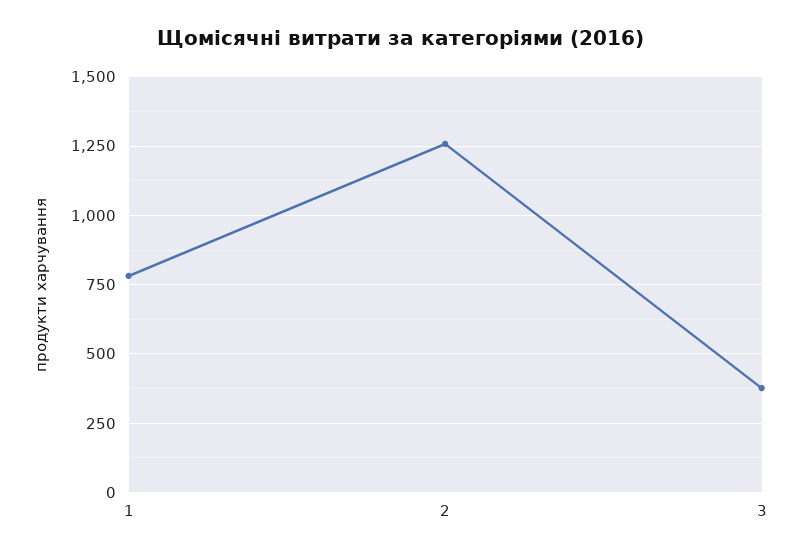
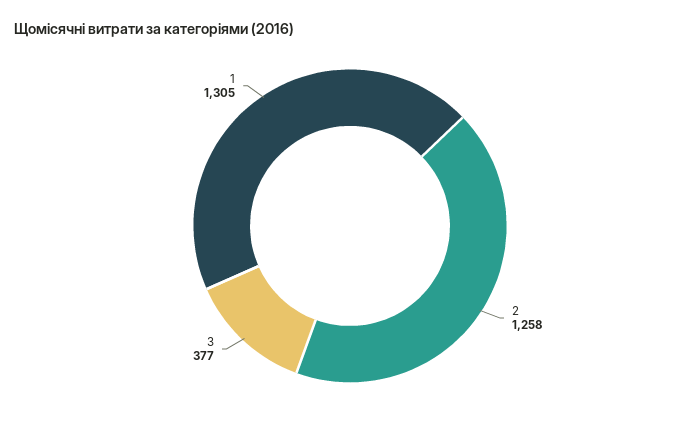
1: 775 -> 1305

